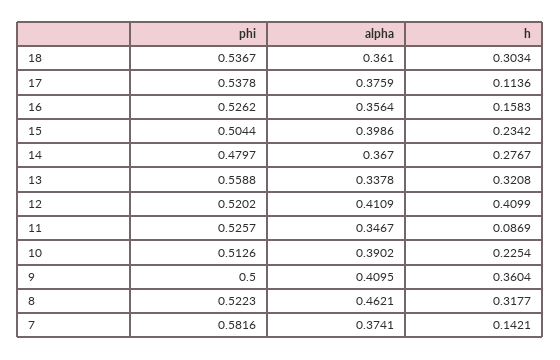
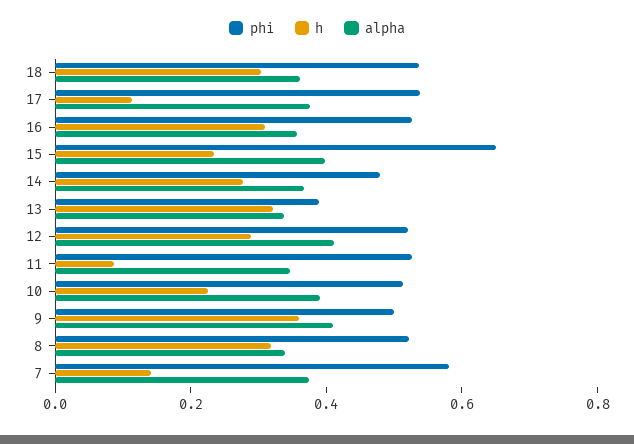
h, 16: 0.1583 -> 0.3
phi, 15: 0.5044 -> 0.65
phi, 13: 0.5588 -> 0.4
h, 12: 0.4099 -> 0.3
alpha, 8: 0.4621 -> 0.35

